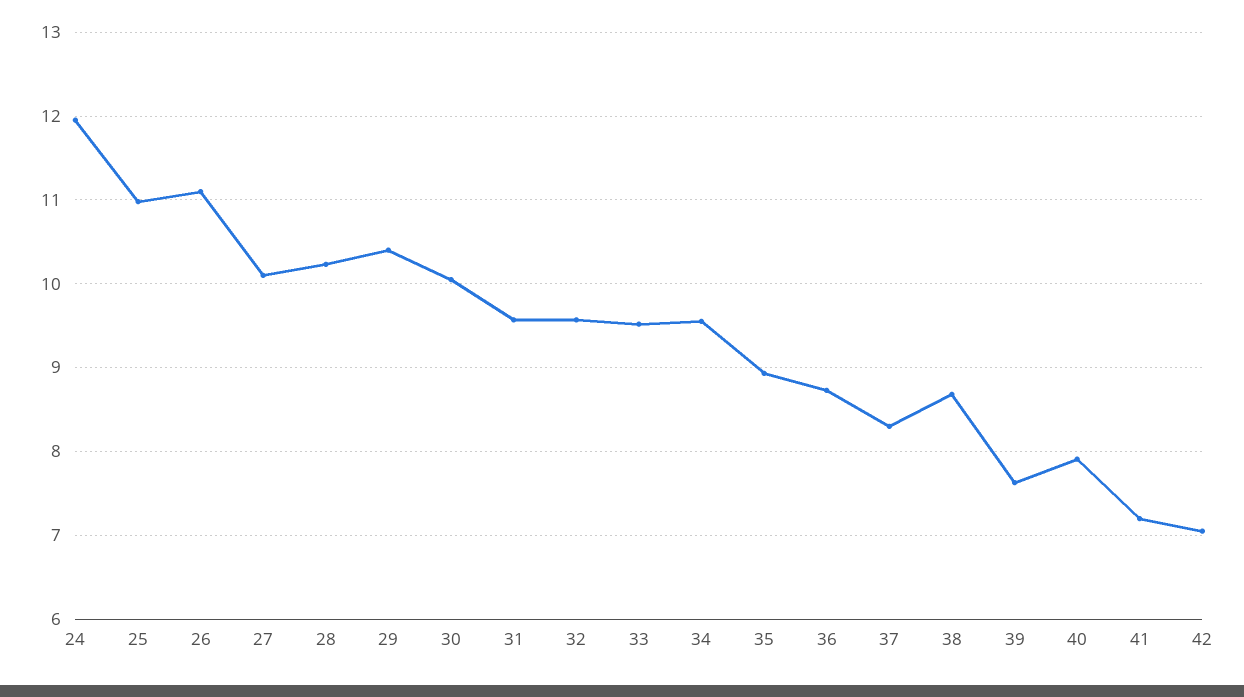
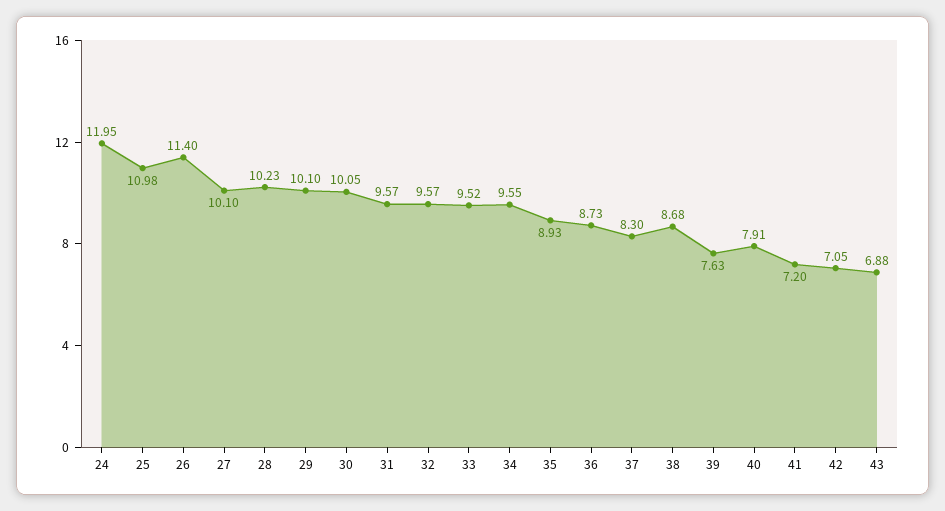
26: 11.1 -> 11.4
29: 10.4 -> 10.1
43: none -> 6.88

